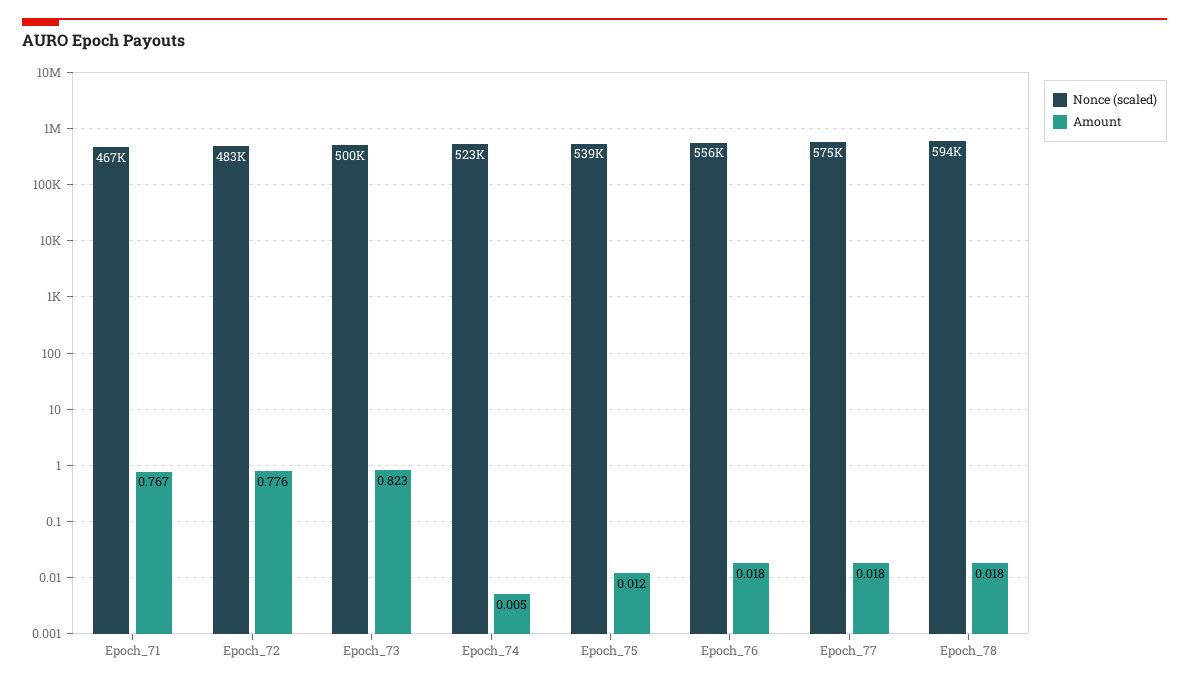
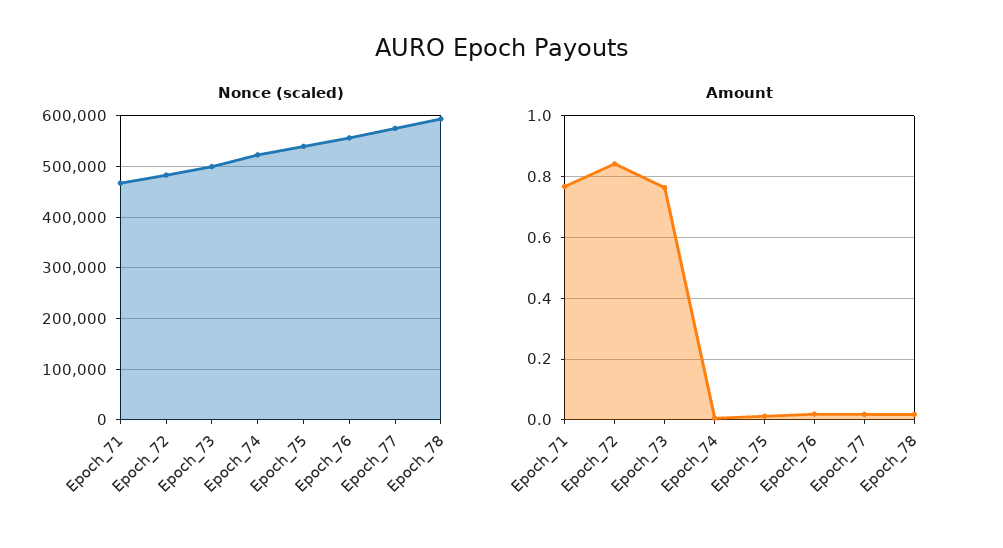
Amount, Epoch_72: 0.776 -> 0.84
Amount, Epoch_73: 0.823 -> 0.76

